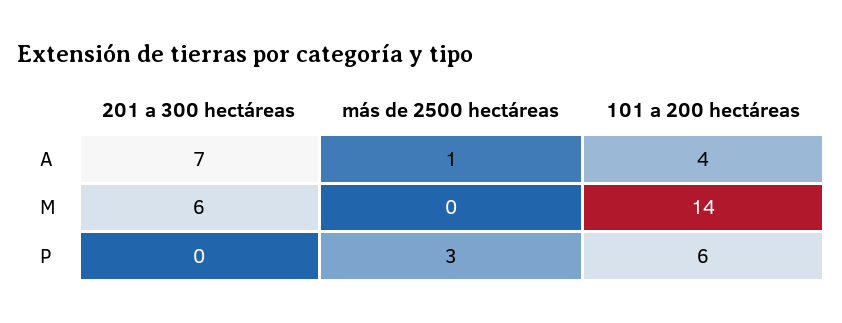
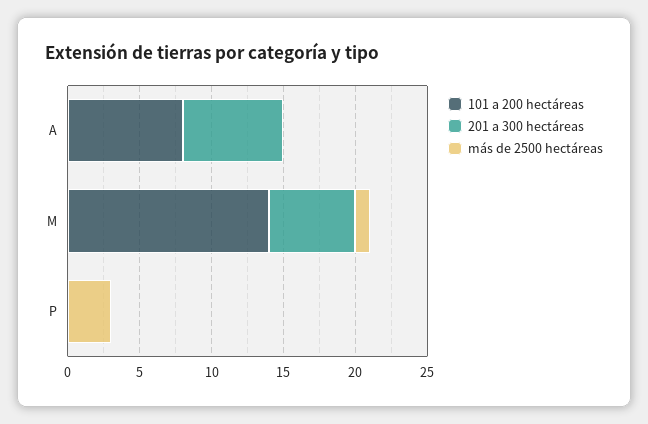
más de 2500 hectáreas, A: 1 -> 0
101 a 200 hectáreas, A: 4 -> 8
más de 2500 hectáreas, M: 0 -> 1
101 a 200 hectáreas, P: 6 -> 0

